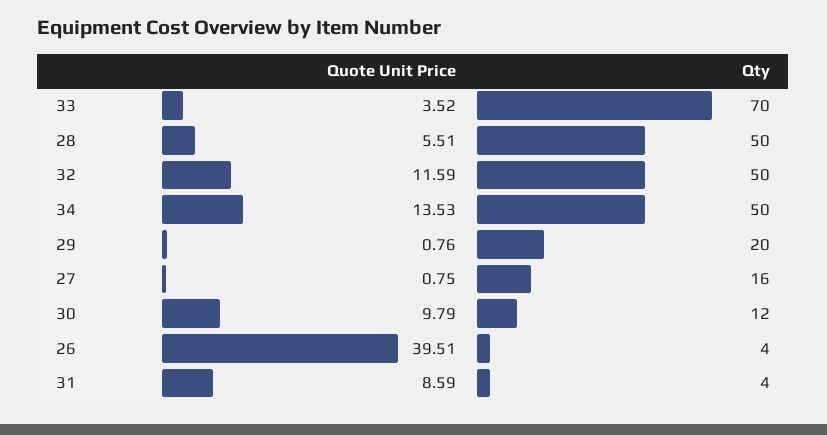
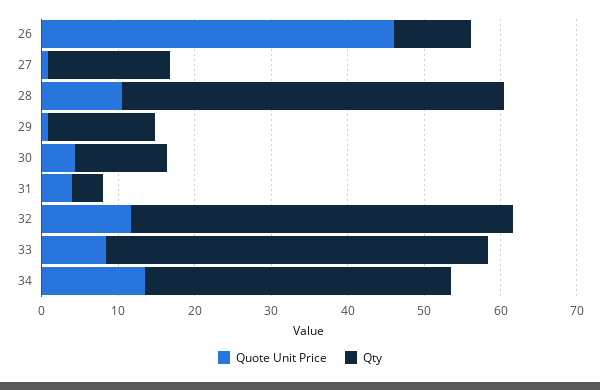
Quote Unit Price, 33: 3.52 -> 8
Qty, 33: 70 -> 50
Quote Unit Price, 28: 5.51 -> 10
Qty, 34: 50 -> 40
Qty, 29: 20 -> 14
Quote Unit Price, 30: 9.79 -> 4
Quote Unit Price, 26: 39.51 -> 46
Qty, 26: 4 -> 10
Quote Unit Price, 31: 8.59 -> 4

